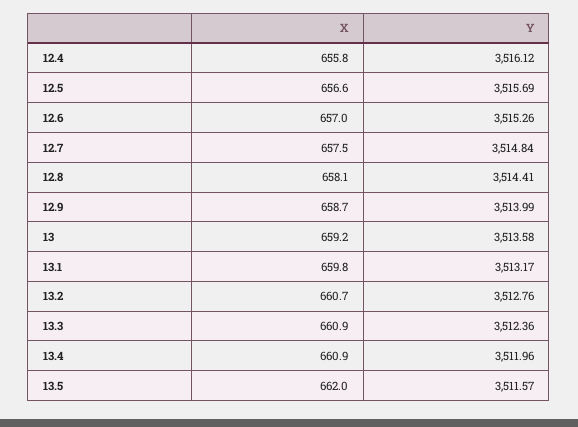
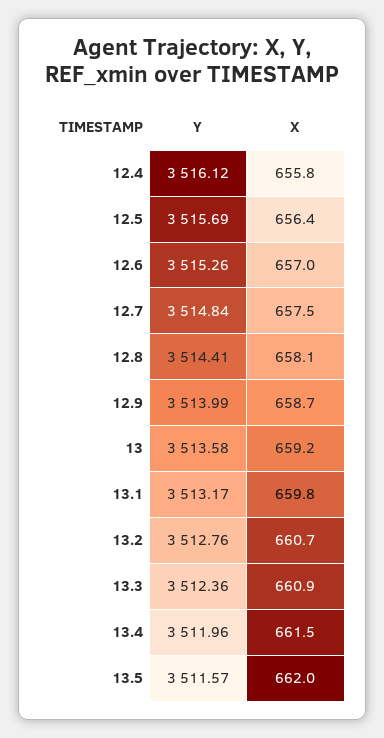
X, 12.5: 656.6 -> 656.4
X, 13.4: 660.9 -> 661.5

